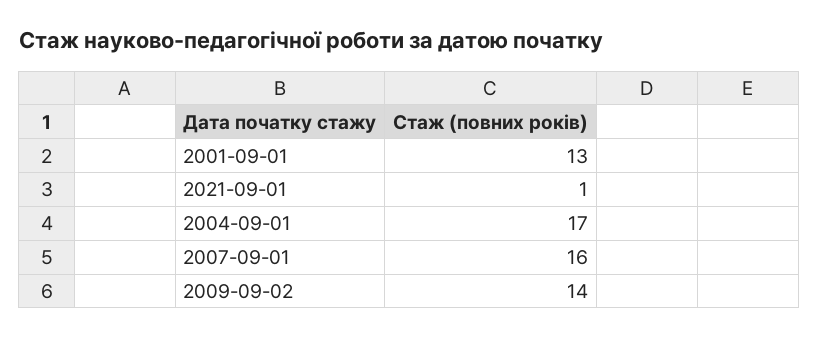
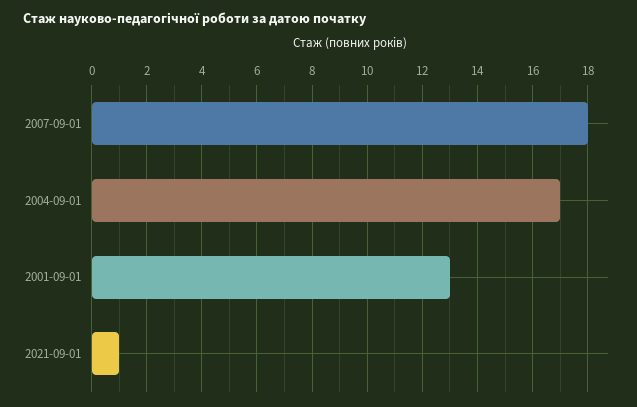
2007-09-01: 16 -> 18
2009-09-02: 14 -> none

